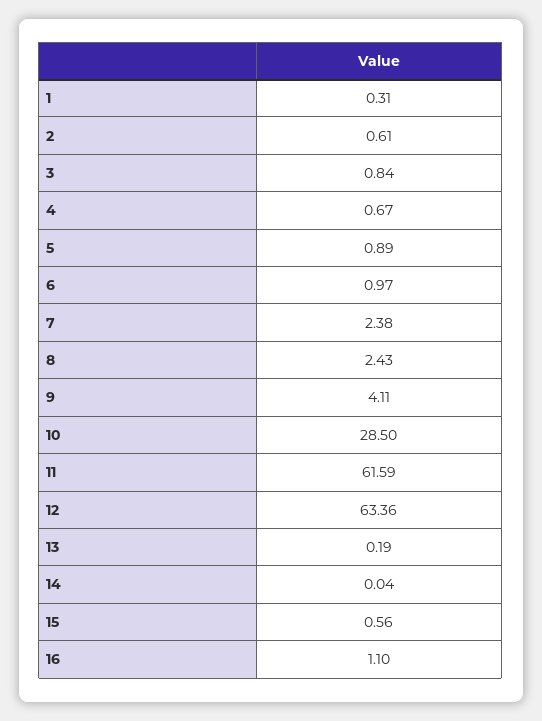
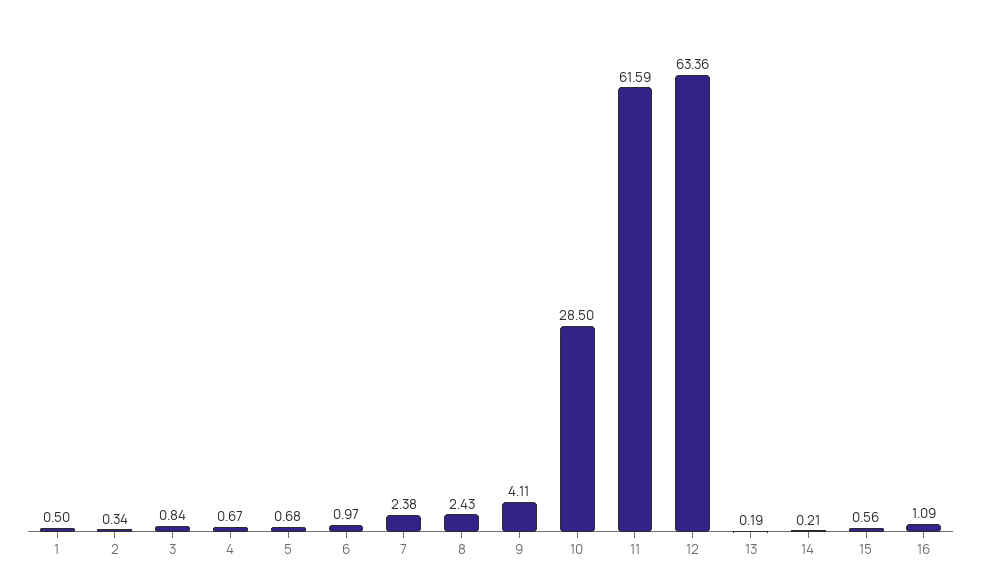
1: 0.31 -> 0.5
2: 0.61 -> 0.34
5: 0.89 -> 0.68
14: 0.04 -> 0.21
16: 1.1 -> 1.09

